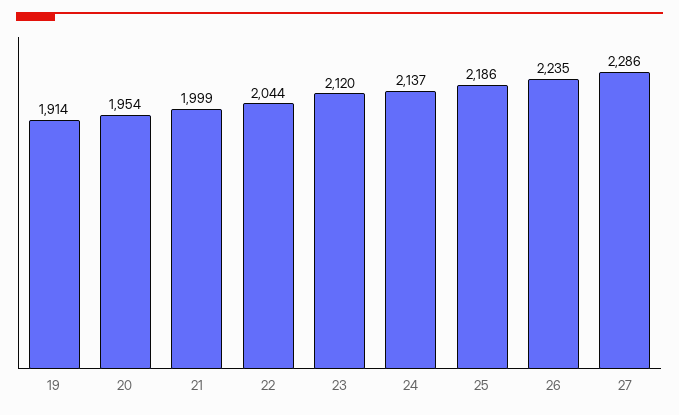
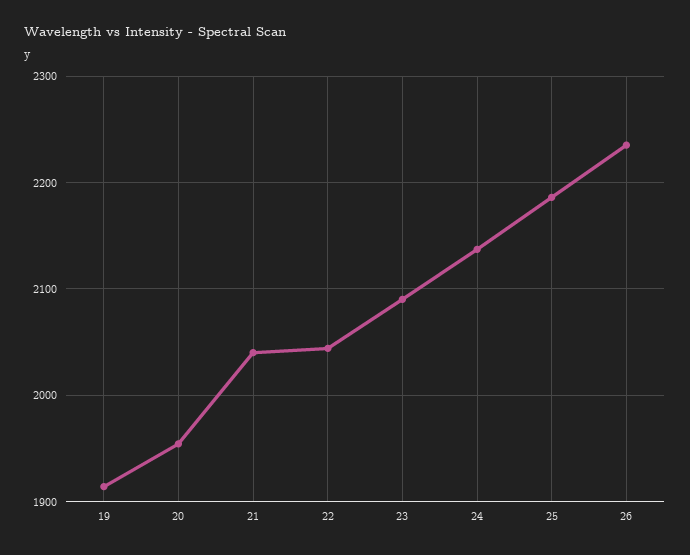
21: 1999 -> 2040
23: 2120 -> 2090
27: 2286 -> none

